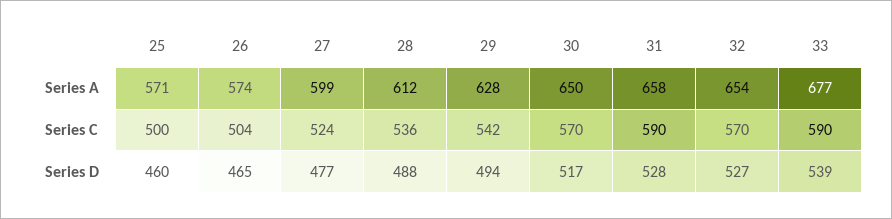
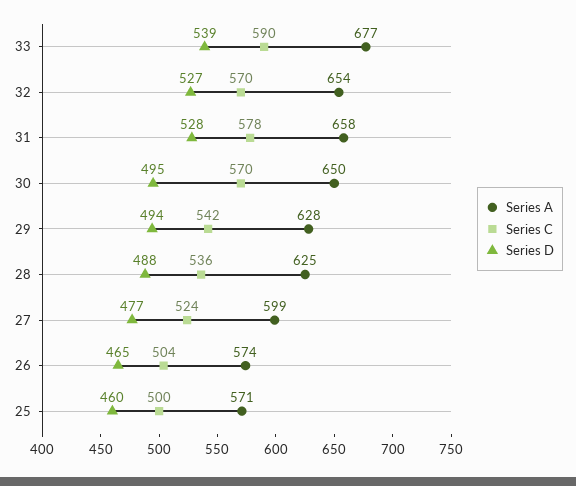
Series A, 28: 612 -> 625
Series C, 31: 590 -> 578
Series D, 30: 517 -> 495

